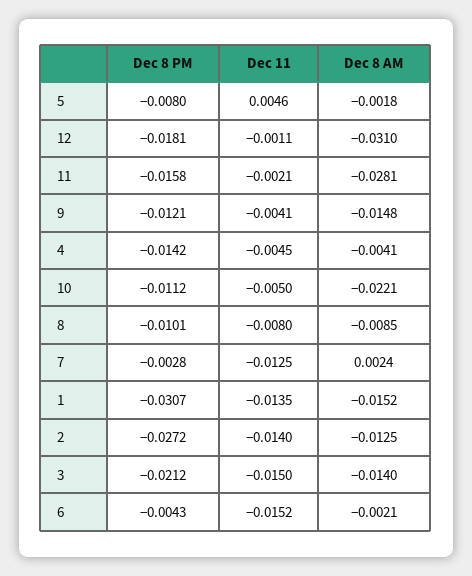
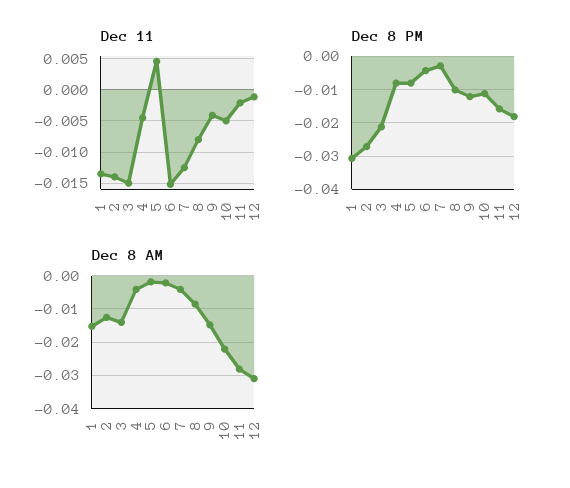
Dec 8 PM, 4: -0.0142 -> -0.008
Dec 8 AM, 7: 0.0024 -> -0.004

